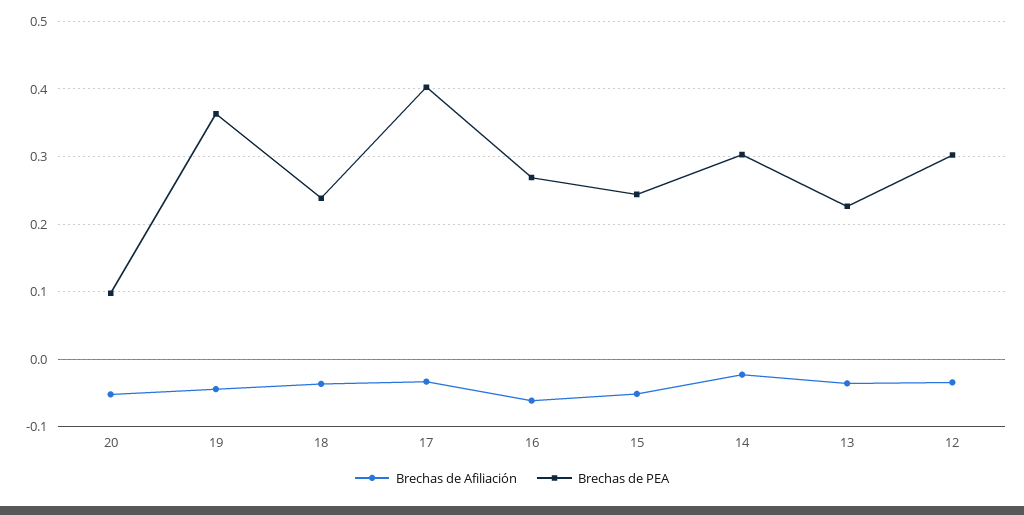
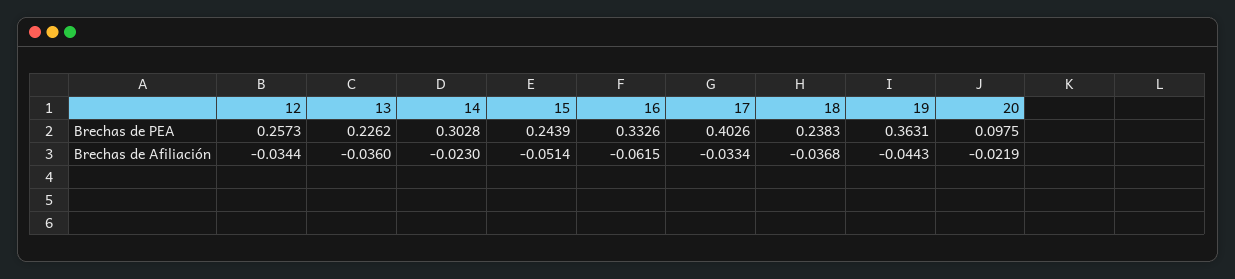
Brechas de Afiliación, 20: -0.05 -> -0.0219
Brechas de PEA, 16: 0.27 -> 0.3326
Brechas de PEA, 12: 0.3 -> 0.2573

